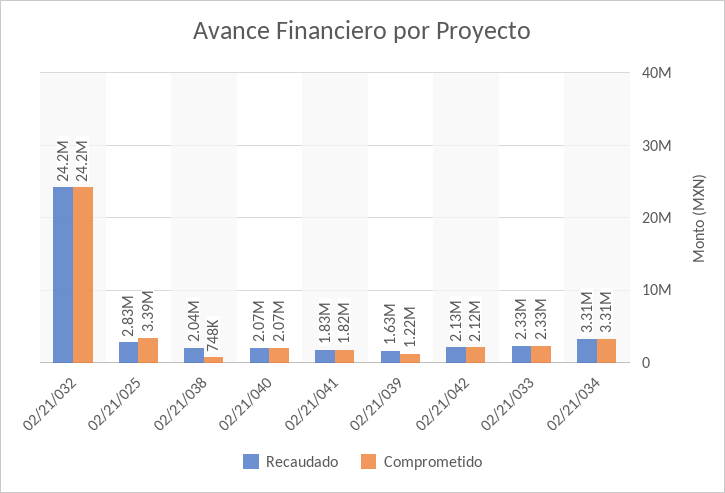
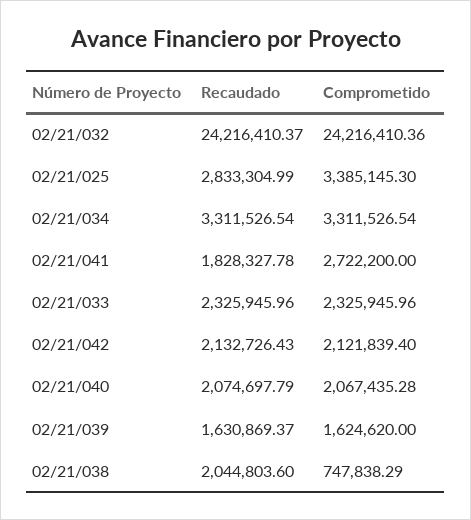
Comprometido, 02/21/041: 1820000 -> 2722200
Comprometido, 02/21/039: 1220000 -> 1624620

